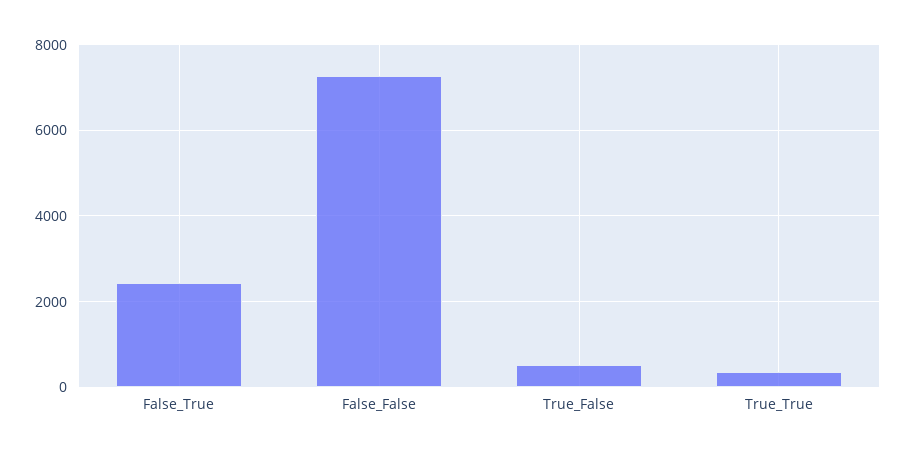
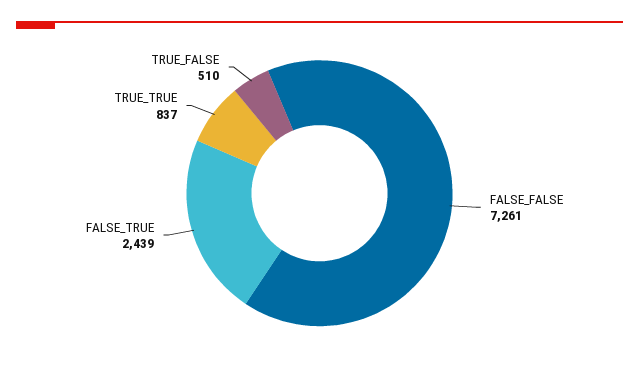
True_True: 400 -> 837

